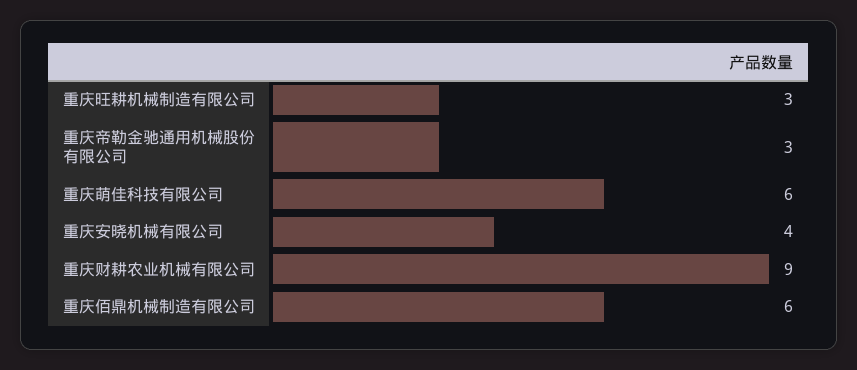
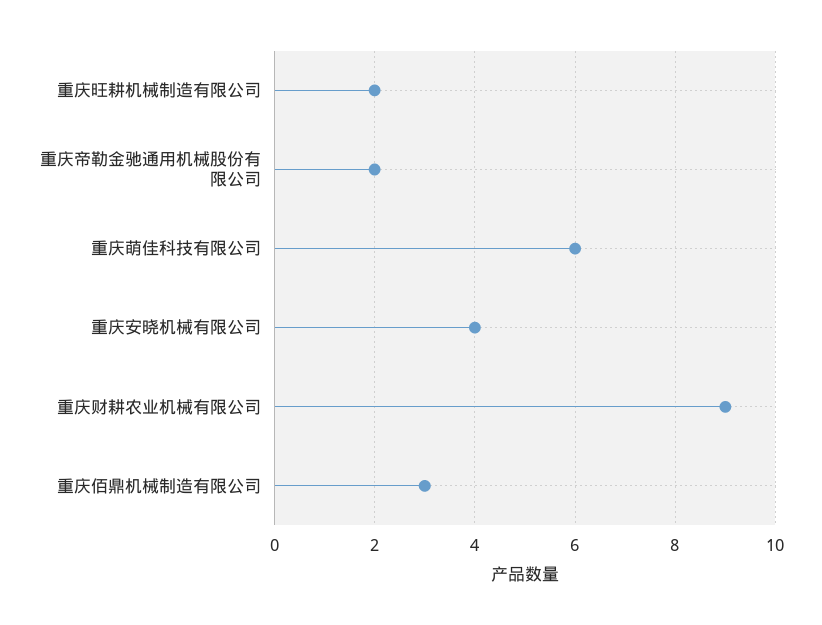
重庆旺耕机械制造有限公司: 3 -> 2
重庆帝勒金驰通用机械股份有限公司: 3 -> 2
重庆佰鼎机械制造有限公司: 6 -> 3

